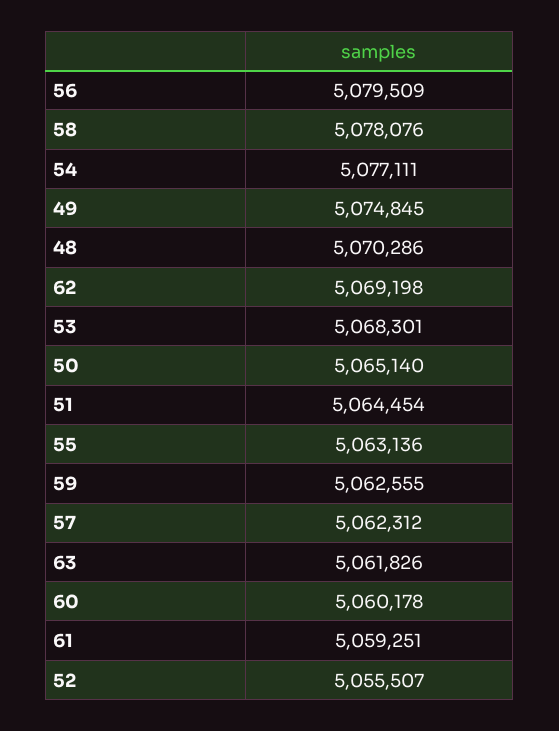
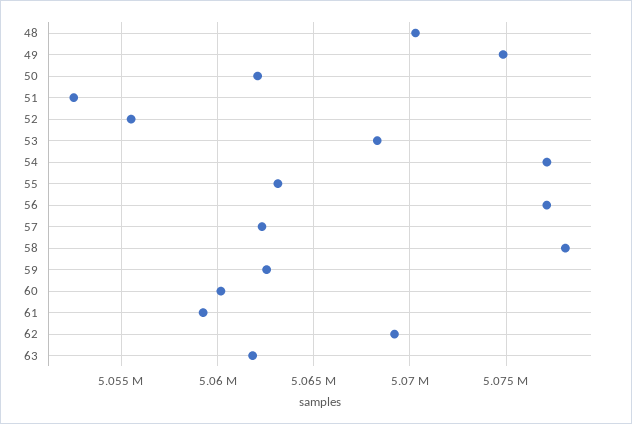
56: 5079509 -> 5077000
50: 5065140 -> 5062000
51: 5064454 -> 5052500

